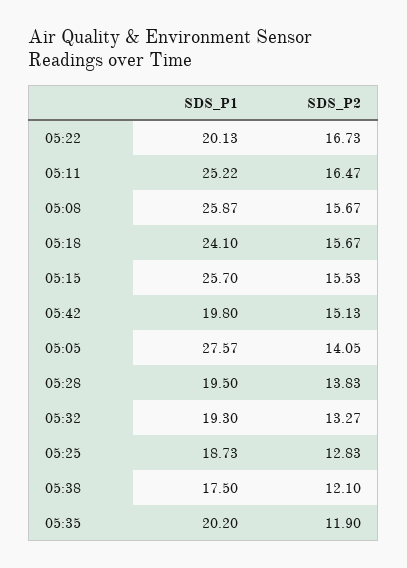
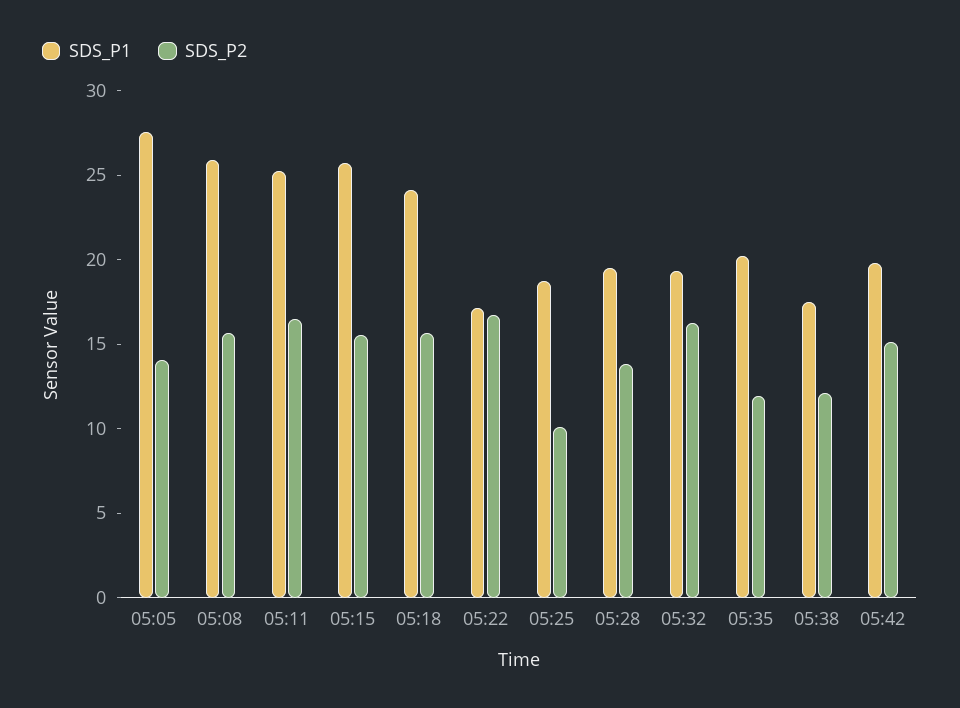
SDS_P1, 05:22: 20.13 -> 17
SDS_P2, 05:32: 13.27 -> 16
SDS_P2, 05:25: 12.83 -> 10

